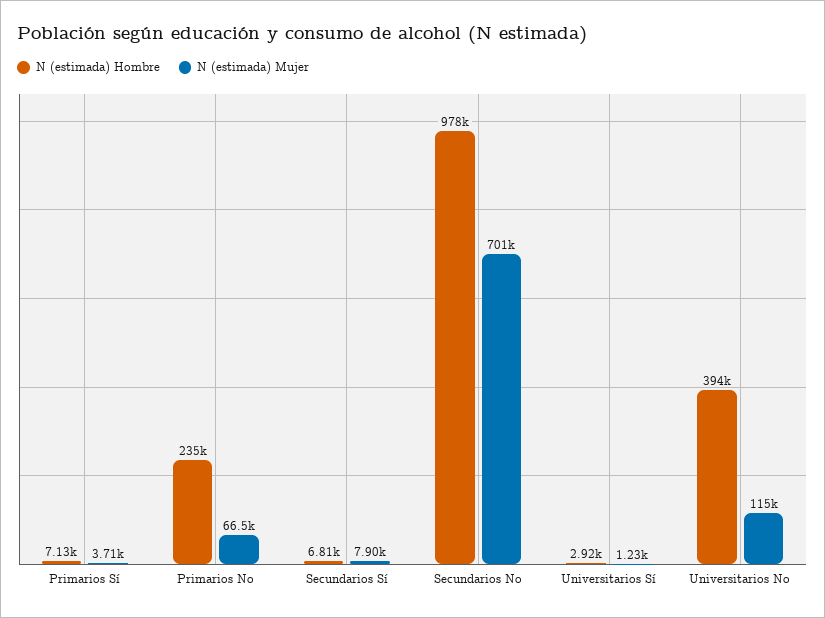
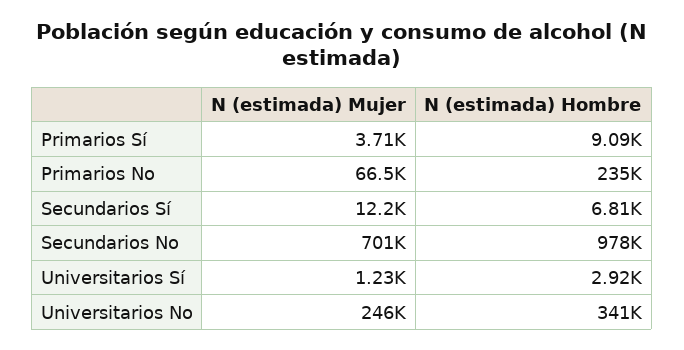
N (estimada) Hombre, Primarios Sí: 7130 -> 9090
N (estimada) Mujer, Secundarios Sí: 7900 -> 12200
N (estimada) Hombre, Universitarios No: 394000 -> 341000
N (estimada) Mujer, Universitarios No: 115000 -> 246000

